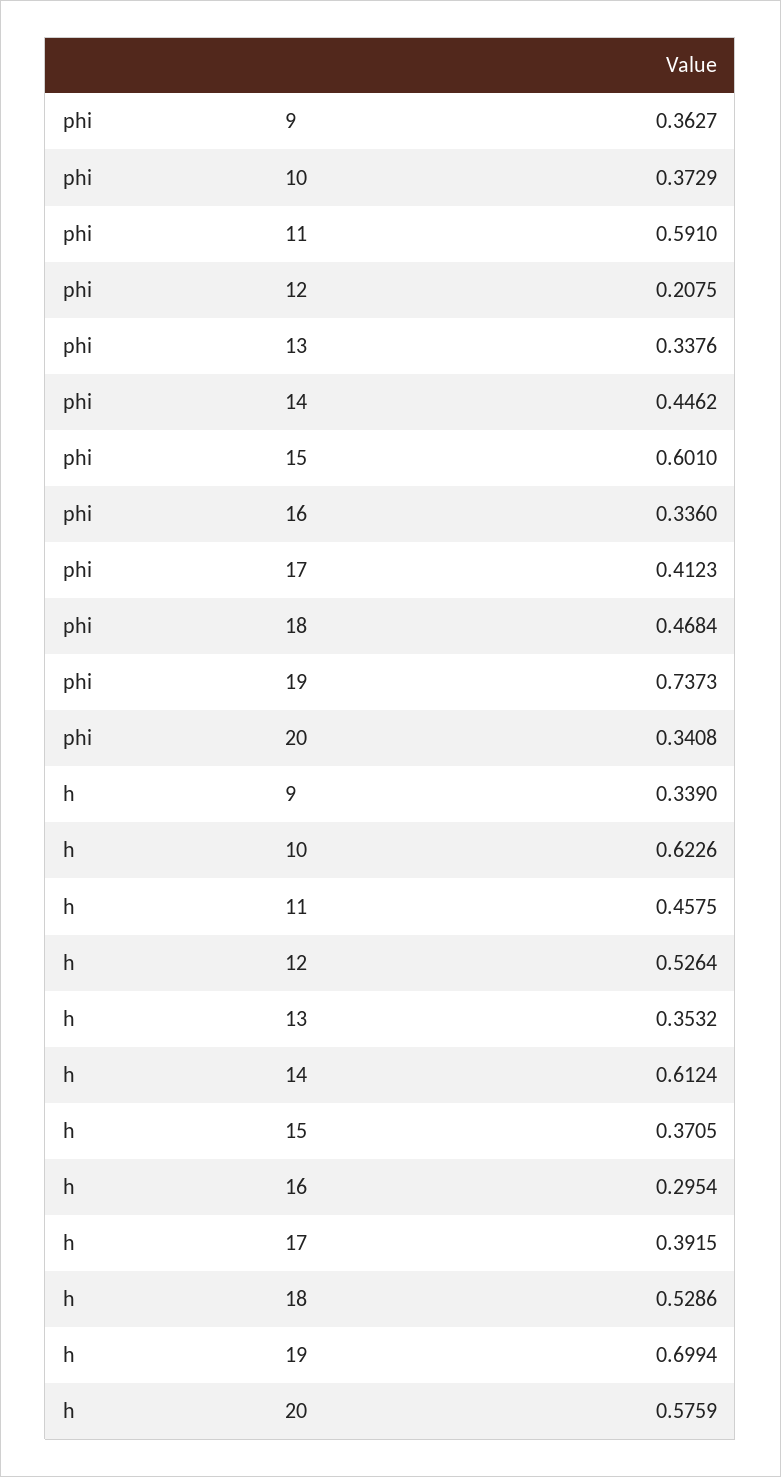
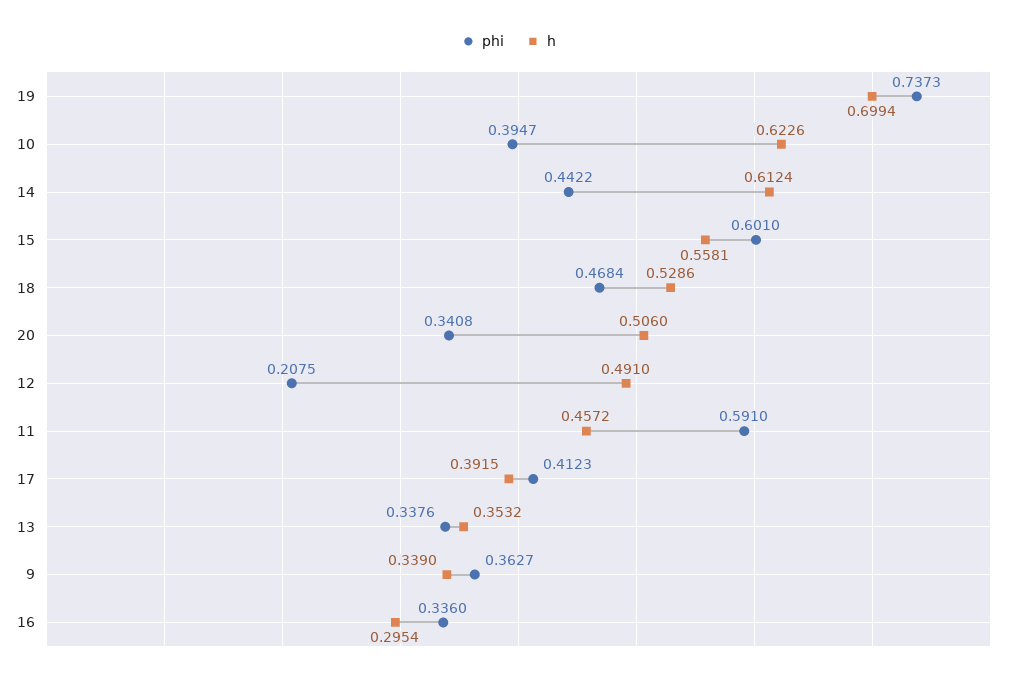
phi, 10: 0.3729 -> 0.3947
phi, 14: 0.4462 -> 0.4422
h, 11: 0.4575 -> 0.4572
h, 12: 0.5264 -> 0.491
h, 15: 0.3705 -> 0.5581
h, 20: 0.5759 -> 0.506

